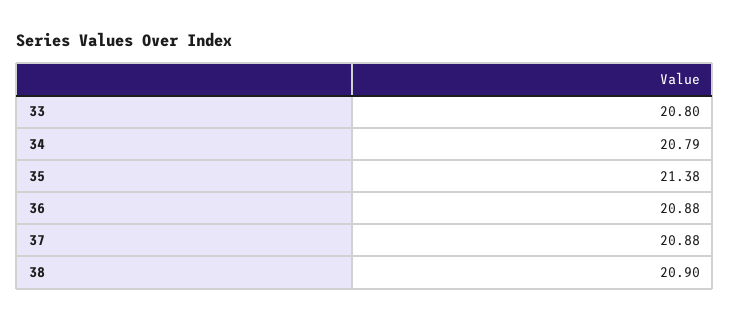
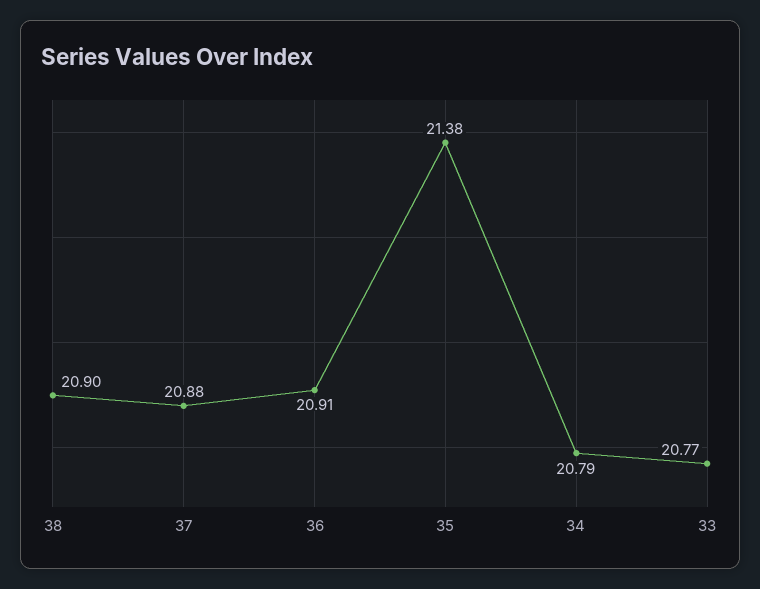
33: 20.8 -> 20.77
36: 20.88 -> 20.91

